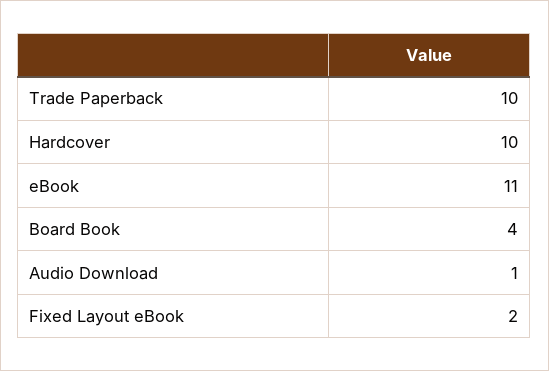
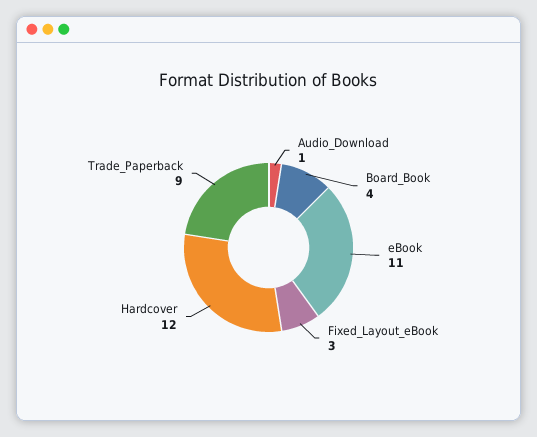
Trade Paperback: 10 -> 9
Hardcover: 10 -> 12
Fixed Layout eBook: 2 -> 3

